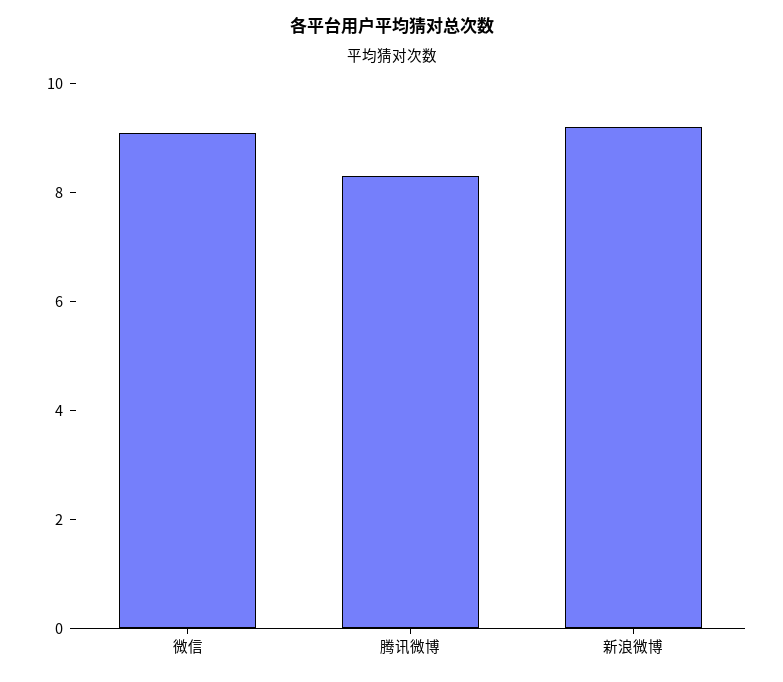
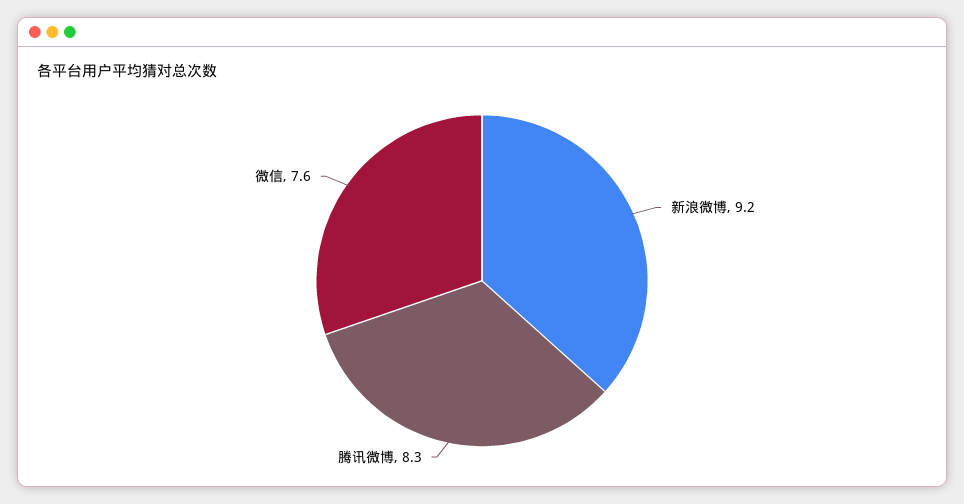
微信: 9 -> 7.6

